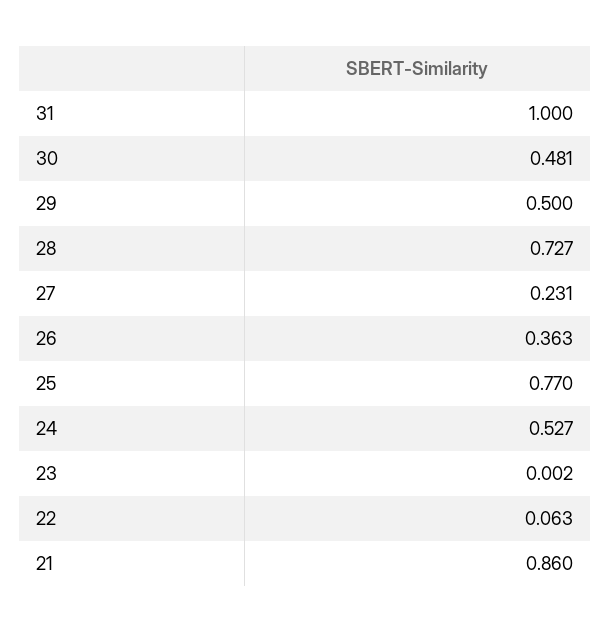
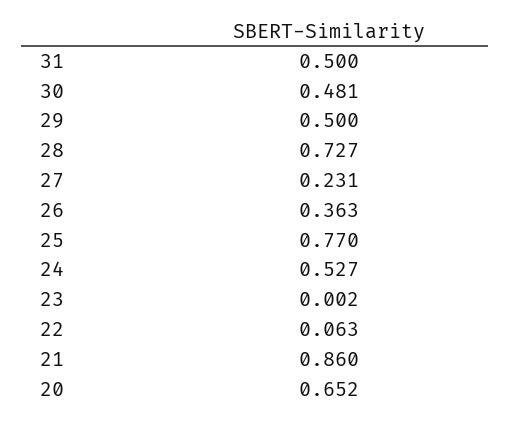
31: 1 -> 0.5
20: none -> 0.652

